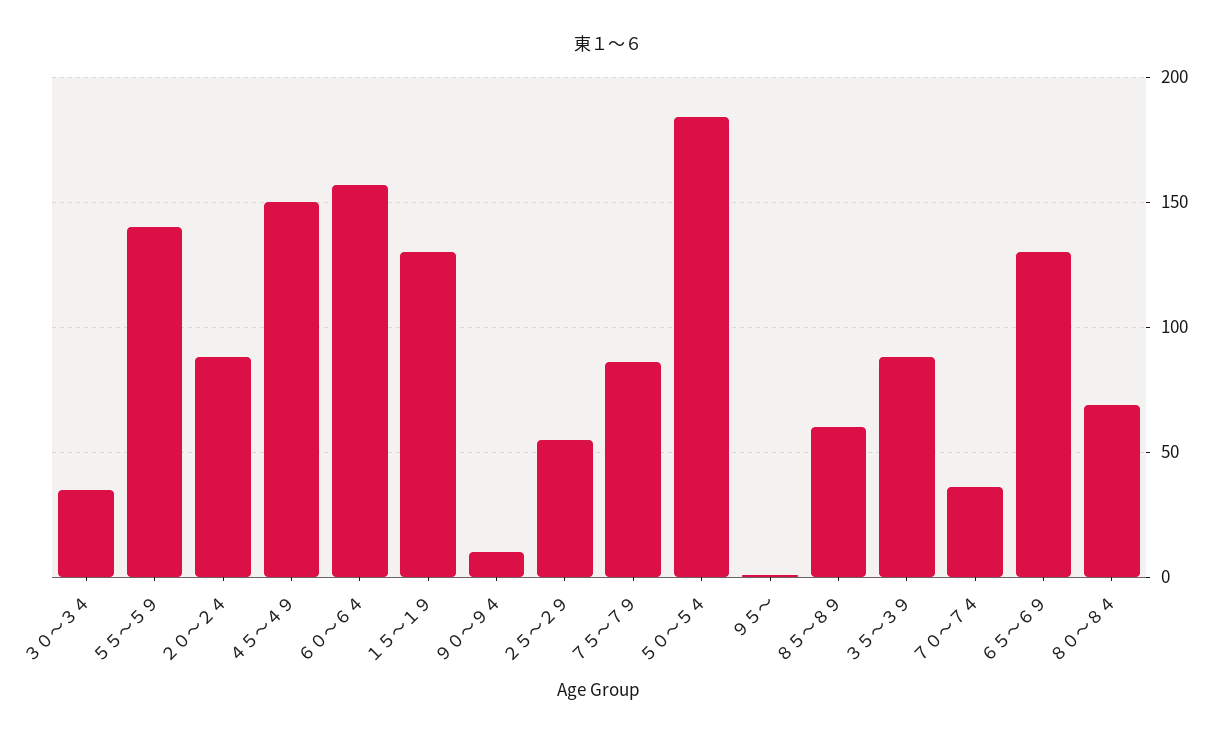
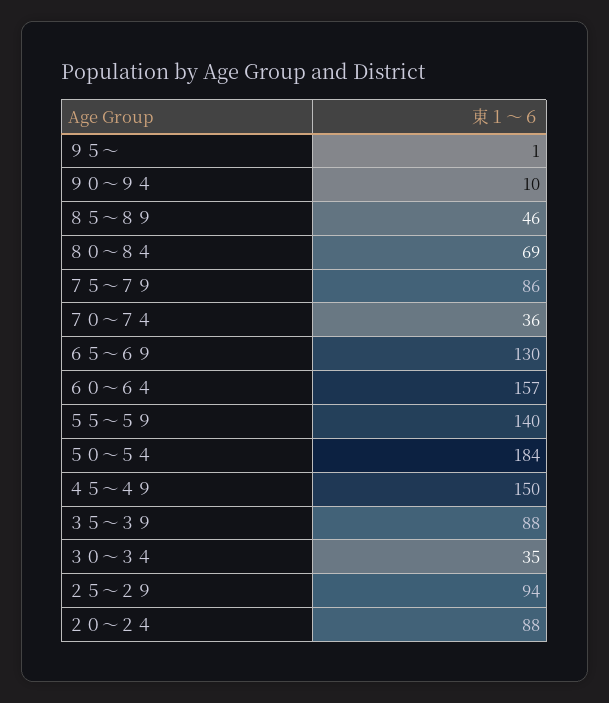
１５～１９: 130 -> none
２５～２９: 55 -> 94
８５～８９: 60 -> 46

